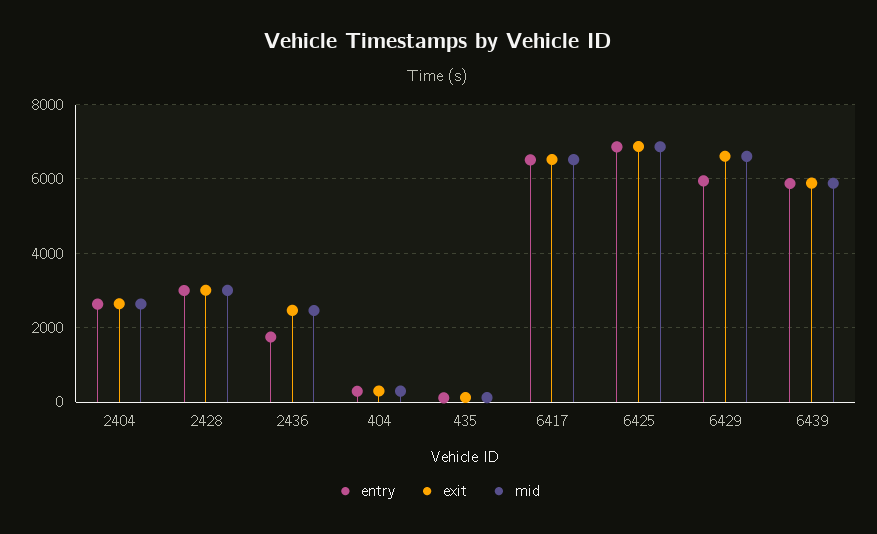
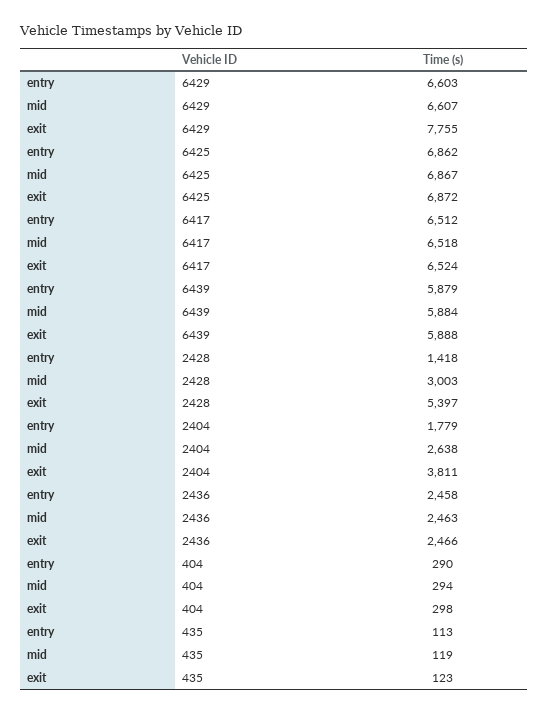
entry, 2404: 2600 -> 1779
exit, 2404: 2600 -> 3811
entry, 2428: 3000 -> 1418
exit, 2428: 3000 -> 5397
entry, 2436: 1800 -> 2458
entry, 6429: 6000 -> 6603
exit, 6429: 6600 -> 7755

